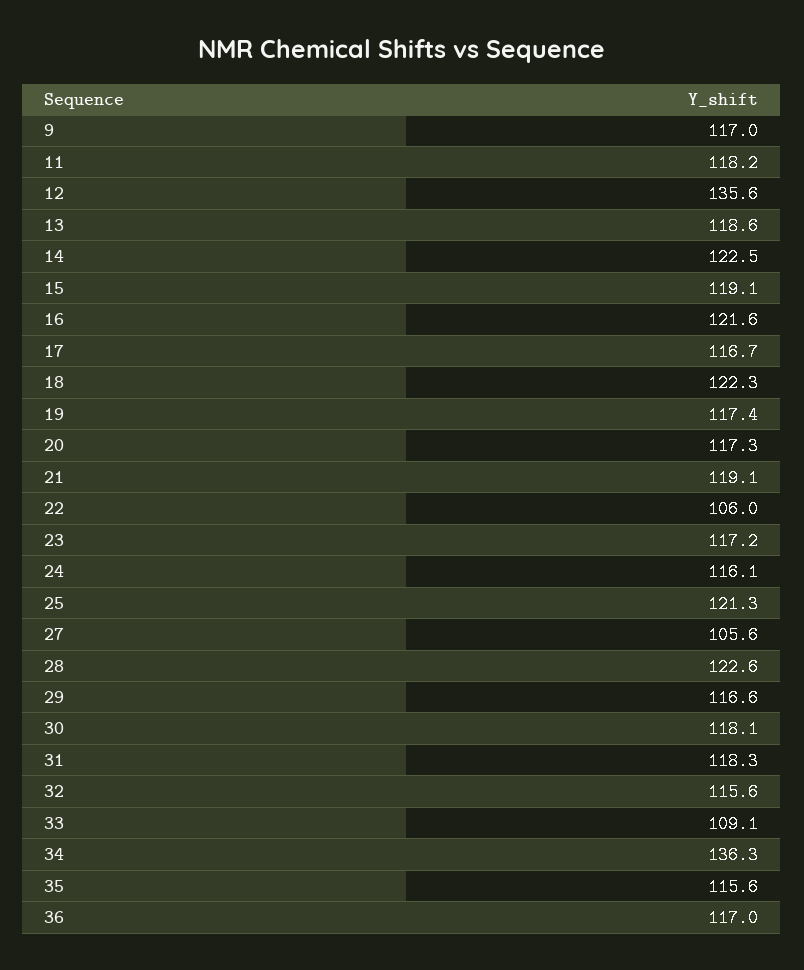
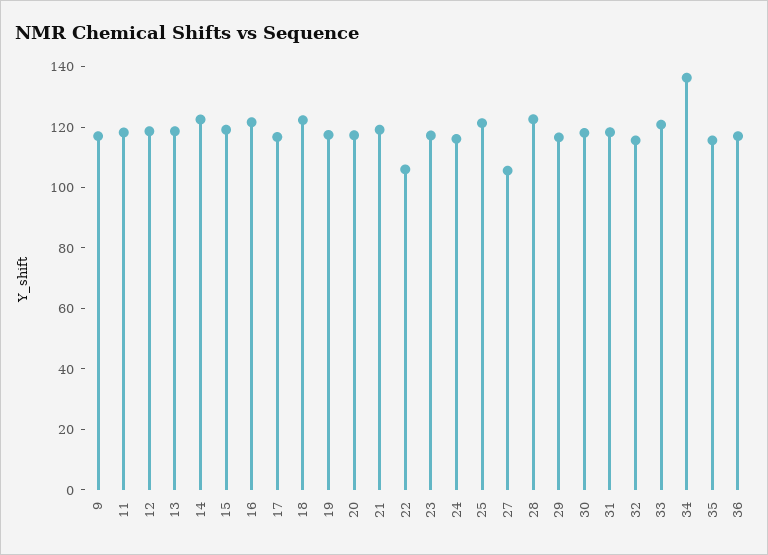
12: 135.6 -> 120
33: 109.1 -> 120

